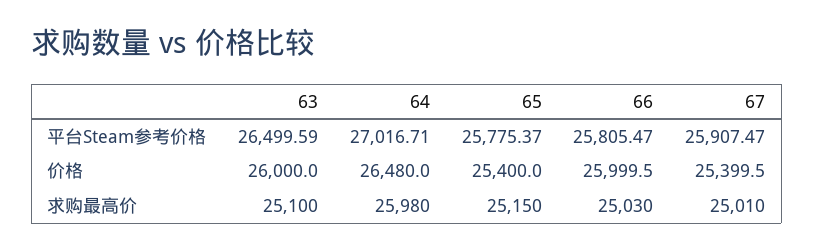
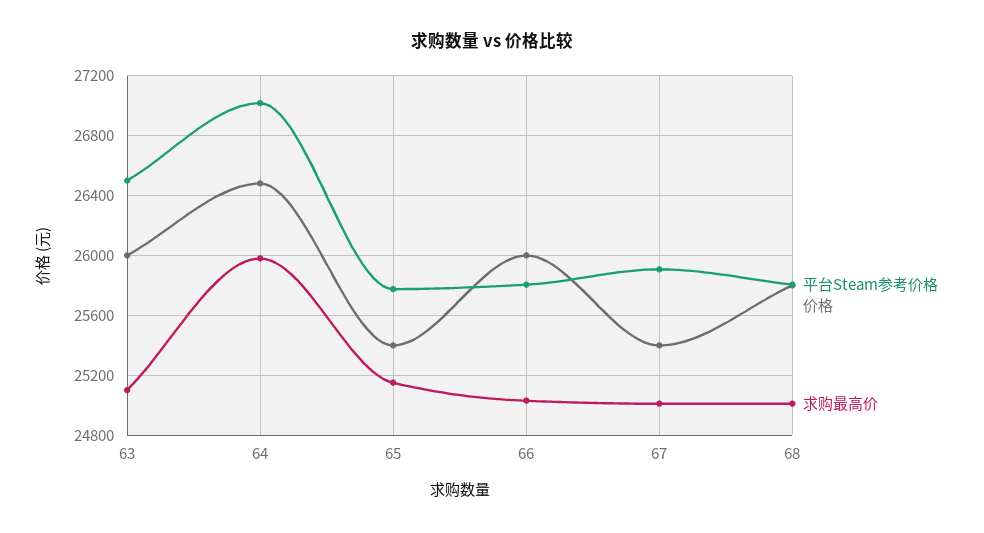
平台Steam参考价格, 68: none -> 25800
价格, 68: none -> 25800
求购最高价, 68: none -> 25000

